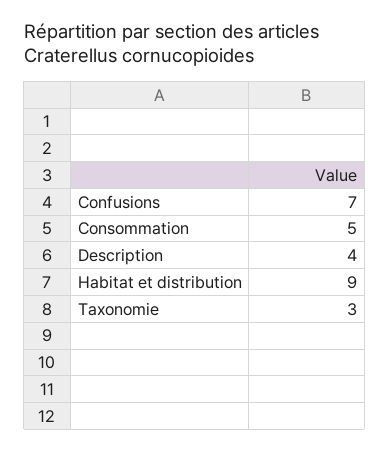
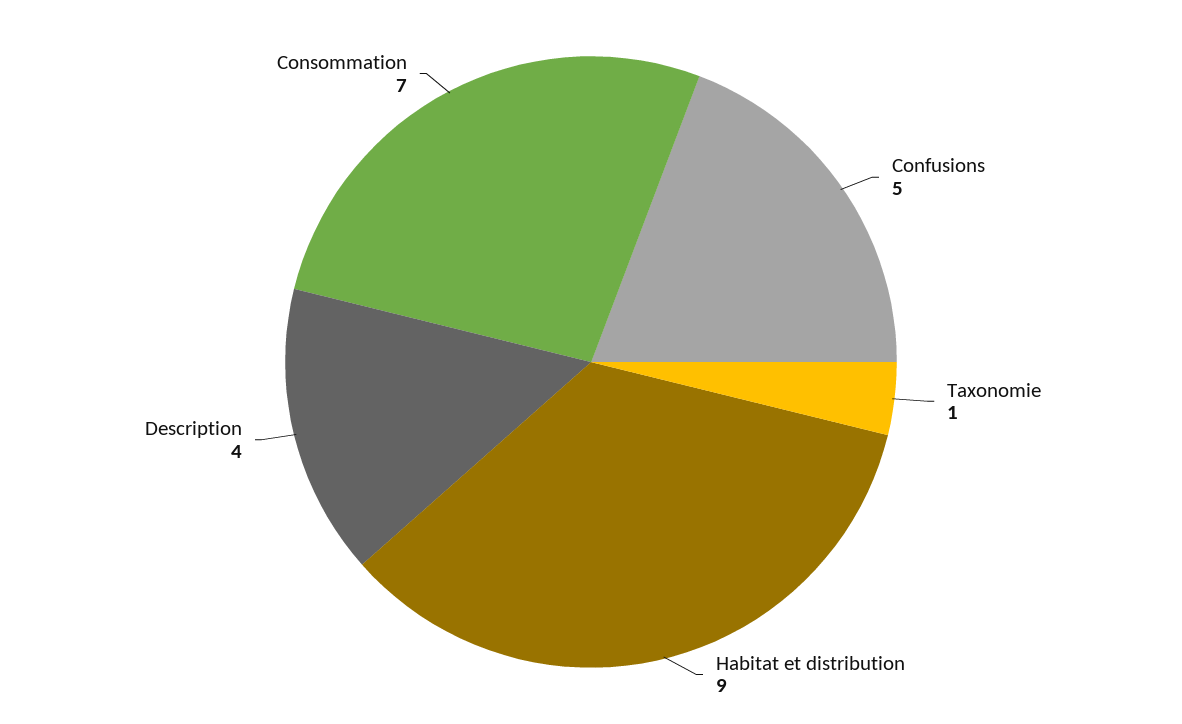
Confusions: 7 -> 5
Consommation: 5 -> 7
Taxonomie: 3 -> 1

